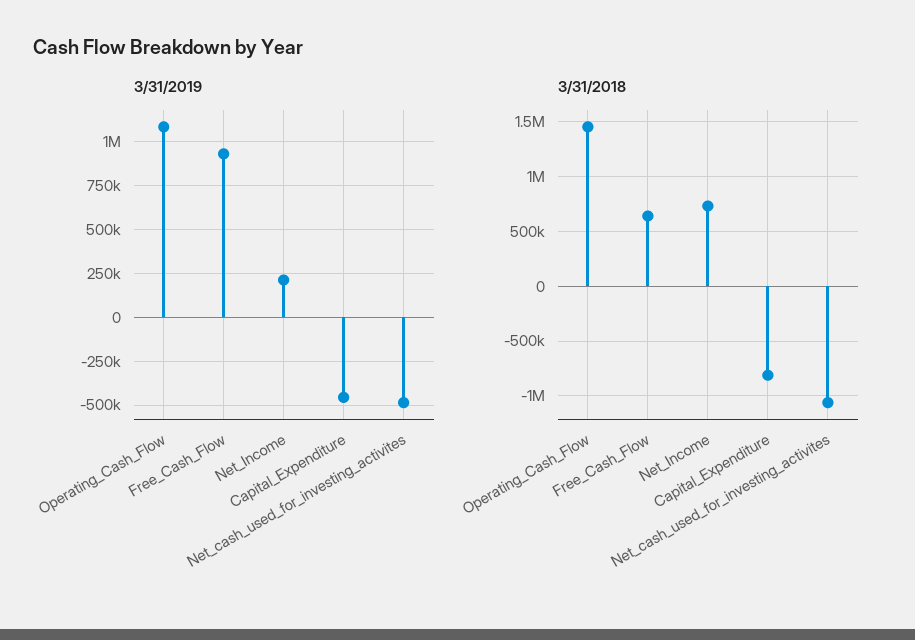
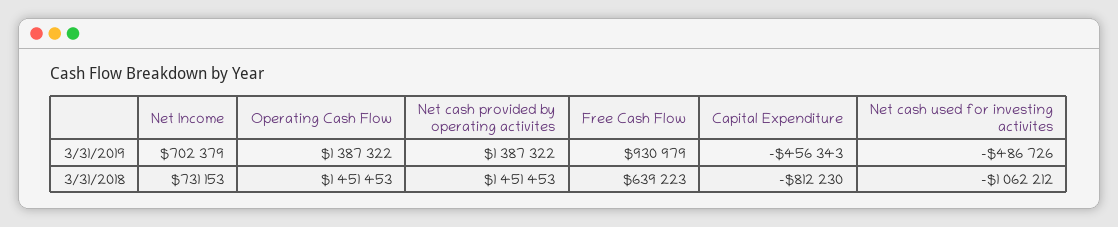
3/31/2019, Operating_Cash_Flow: 1100000 -> 1387322
3/31/2019, Net_Income: 200000 -> 702379
3/31/2019, Net cash provided by operating activites: none -> 1387322
3/31/2018, Net cash provided by operating activites: none -> 1451453

